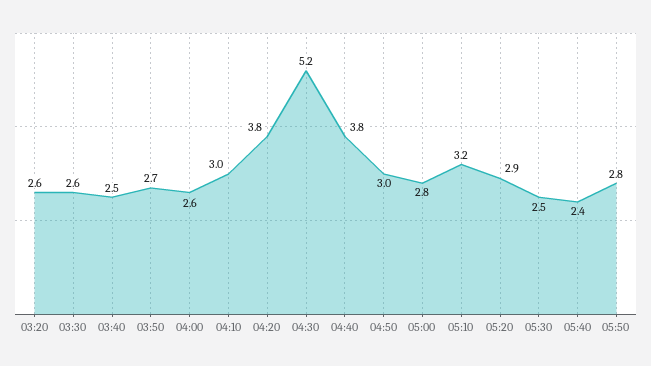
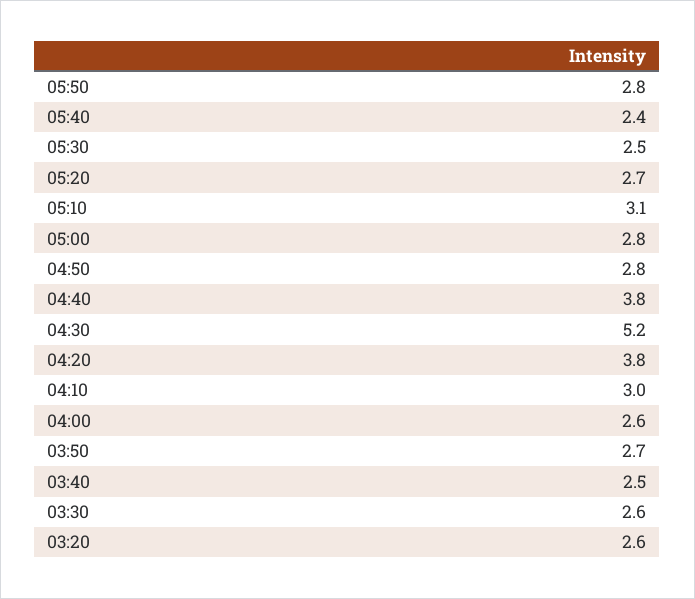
04:50: 3 -> 2.8
05:10: 3.2 -> 3.1
05:20: 2.9 -> 2.7

